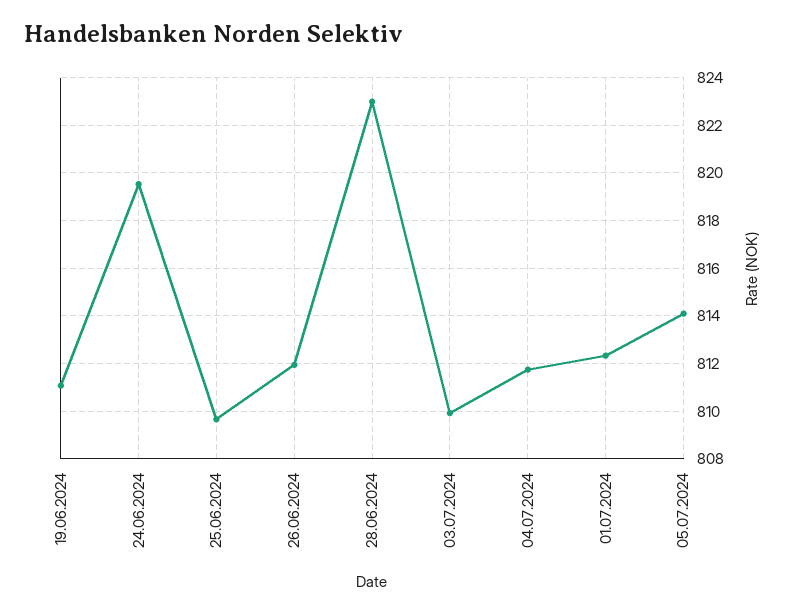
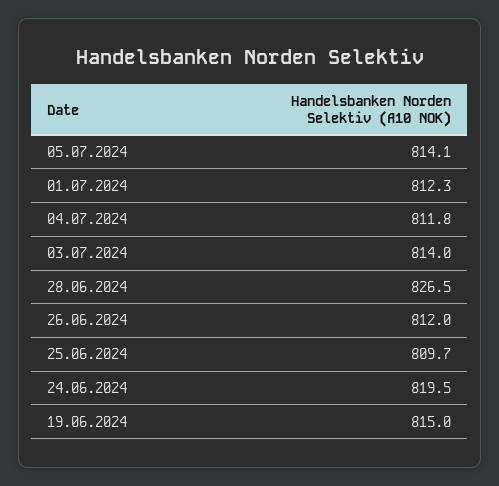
19.06.2024: 811 -> 815
28.06.2024: 823 -> 826.5
03.07.2024: 810 -> 814

